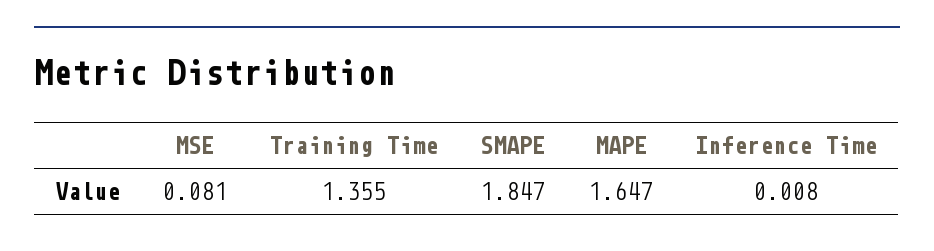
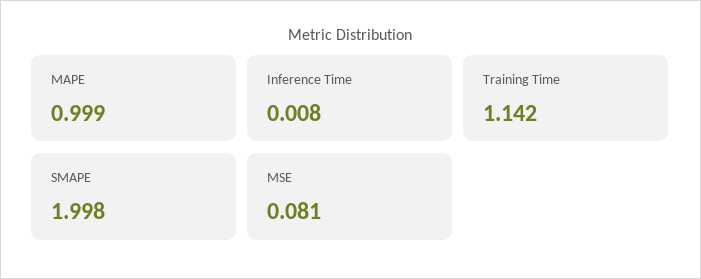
Training Time: 1.355 -> 1.142
SMAPE: 1.847 -> 1.998
MAPE: 1.647 -> 0.999

